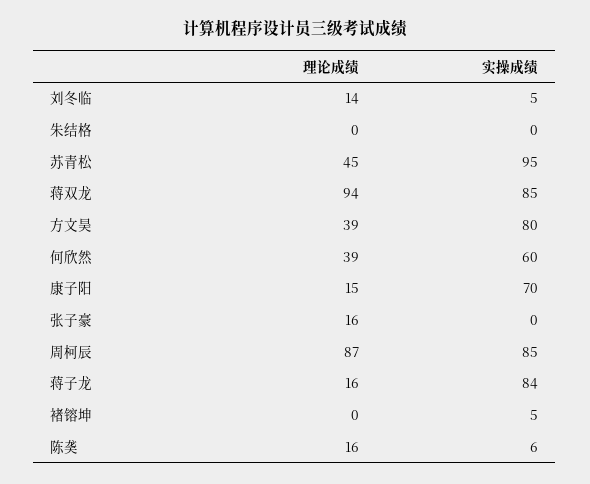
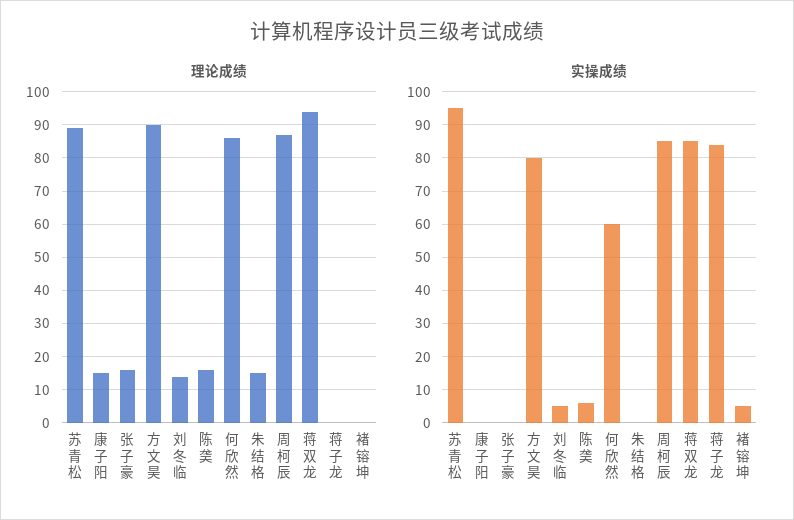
理论成绩, 朱结格: 0 -> 15
理论成绩, 苏青松: 45 -> 90
理论成绩, 方文昊: 39 -> 90
理论成绩, 何欣然: 39 -> 85
实操成绩, 康子阳: 70 -> 0
理论成绩, 蒋子龙: 16 -> 0

